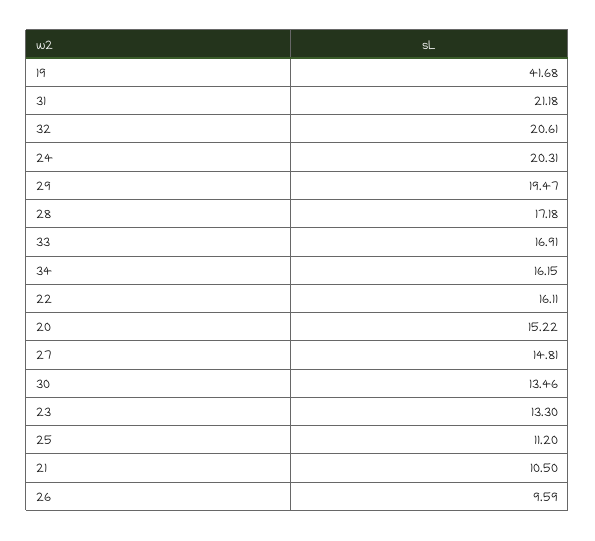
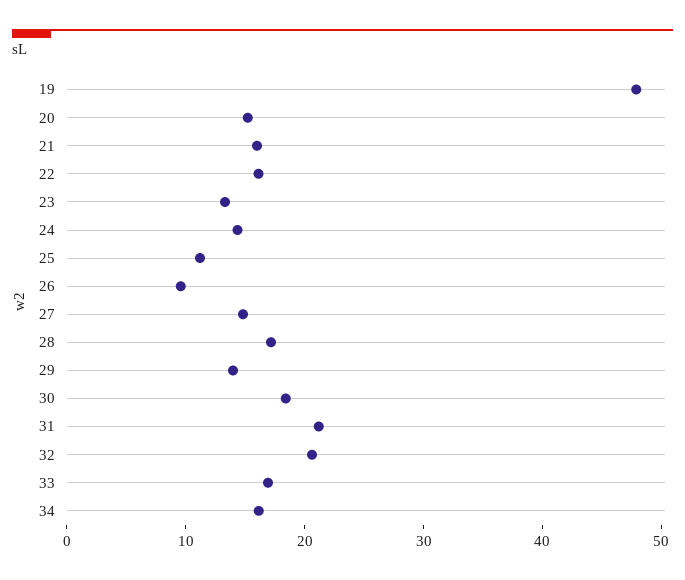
19: 41.68 -> 48
24: 20.31 -> 14
29: 19.47 -> 14
30: 13.46 -> 18
21: 10.5 -> 16

